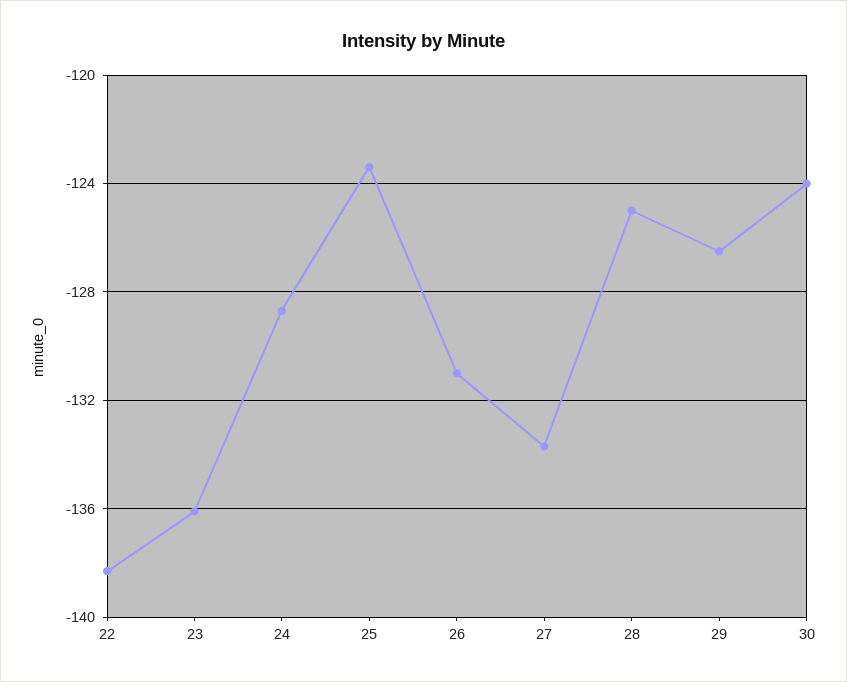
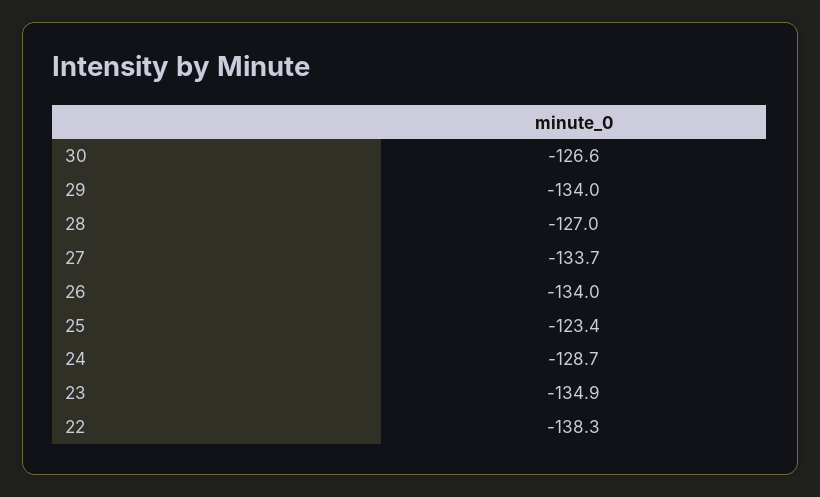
23: -136 -> -134.9
26: -131 -> -134
28: -125 -> -127
29: -126.5 -> -134
30: -124 -> -126.6

